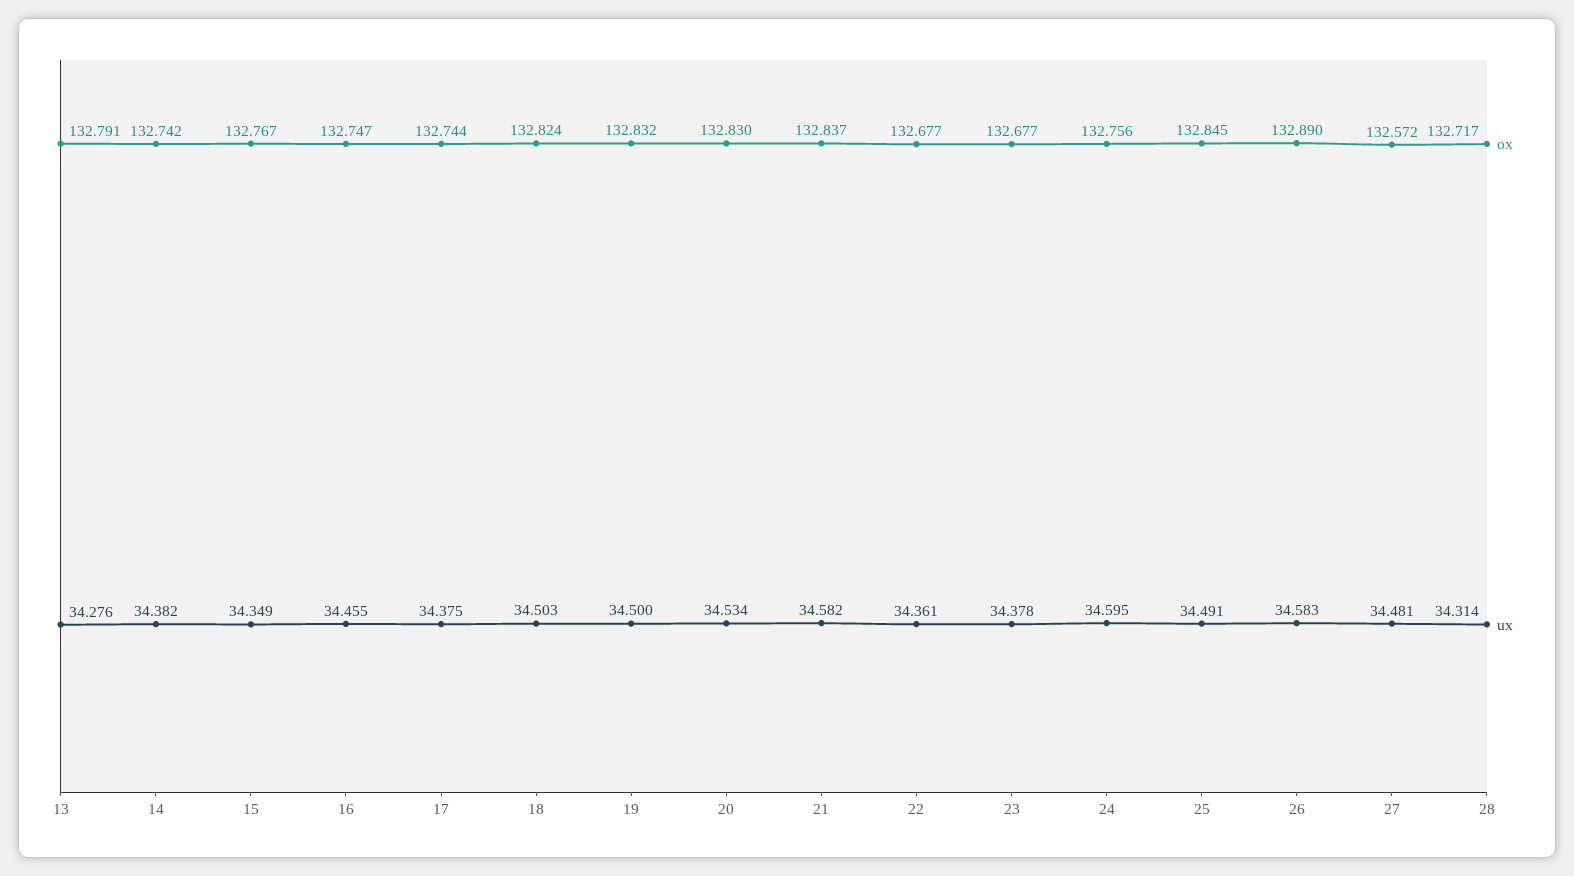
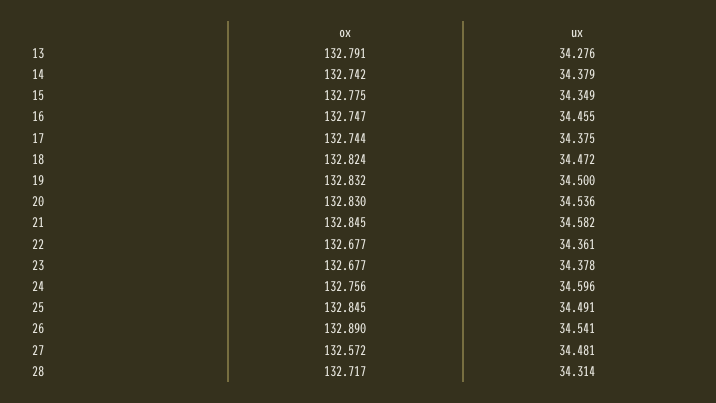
ux, 14: 34.382 -> 34.379
ox, 15: 132.767 -> 132.775
ux, 18: 34.503 -> 34.472
ux, 20: 34.534 -> 34.536
ox, 21: 132.837 -> 132.845
ux, 24: 34.595 -> 34.596
ux, 26: 34.583 -> 34.541

